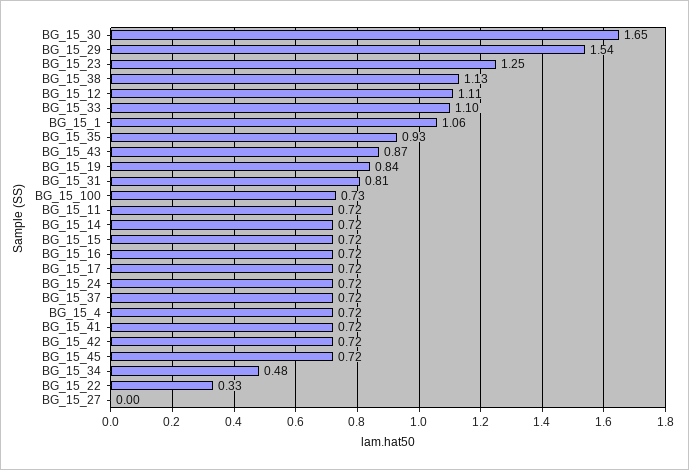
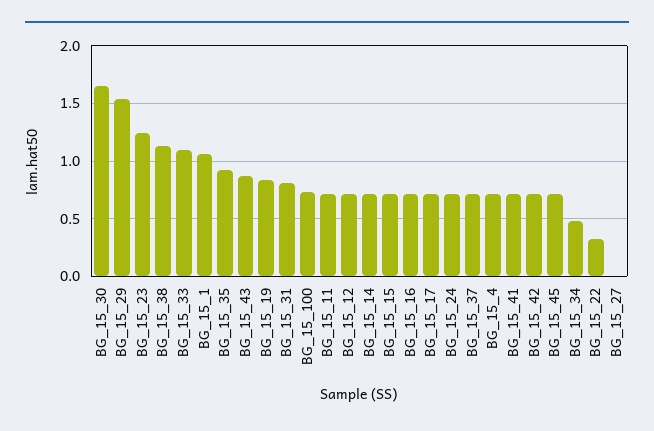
BG_15_12: 1.11 -> 0.7

